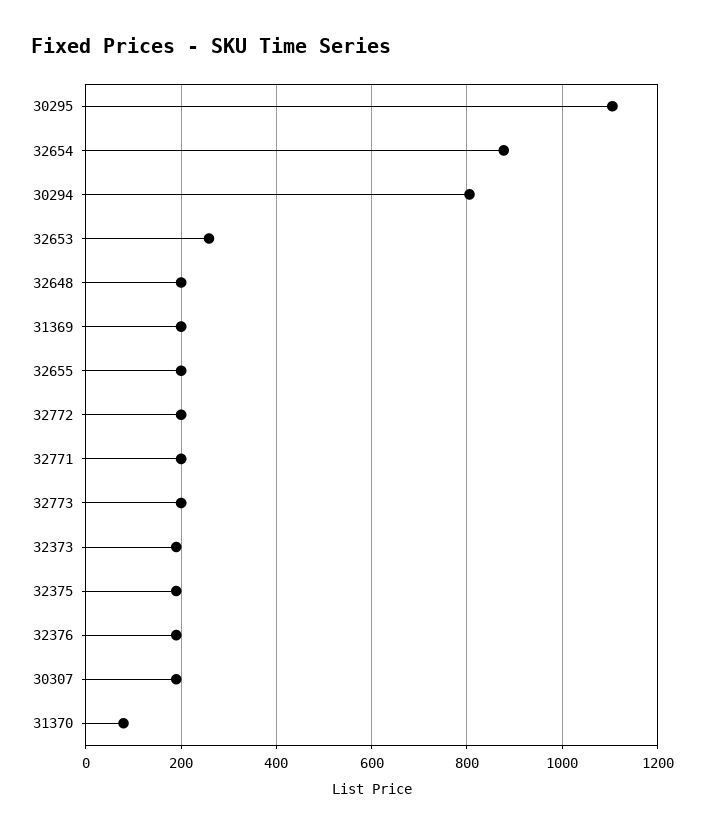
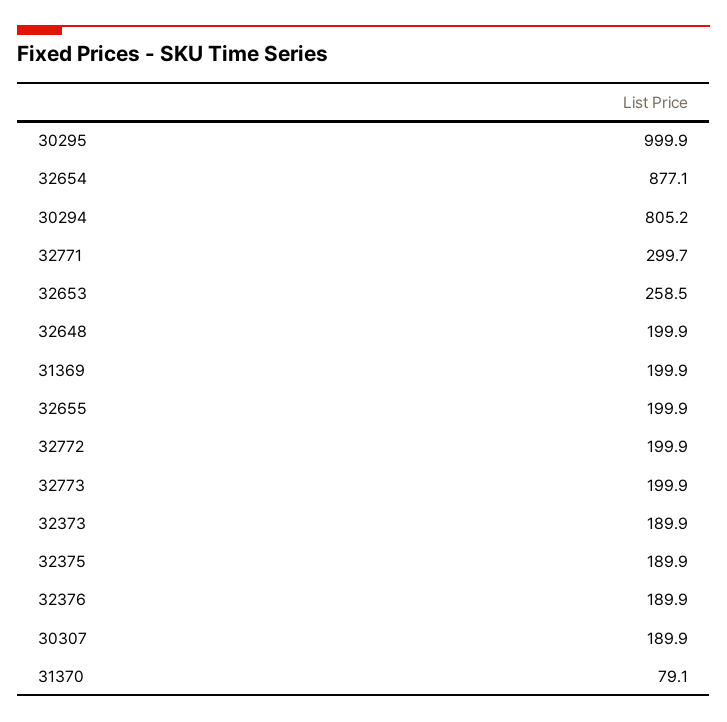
30295: 1100 -> 999.9
32771: 200 -> 299.7

